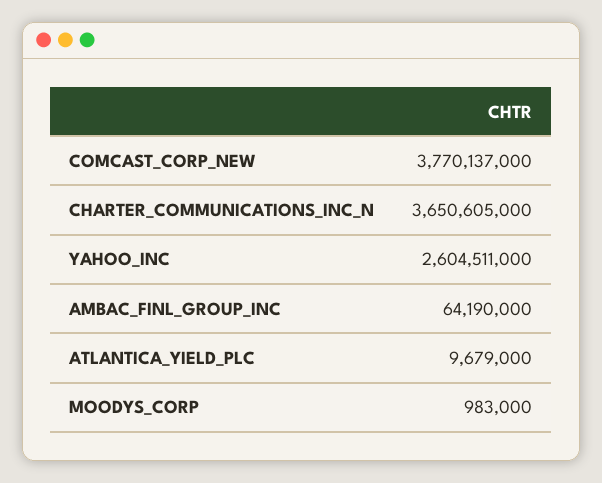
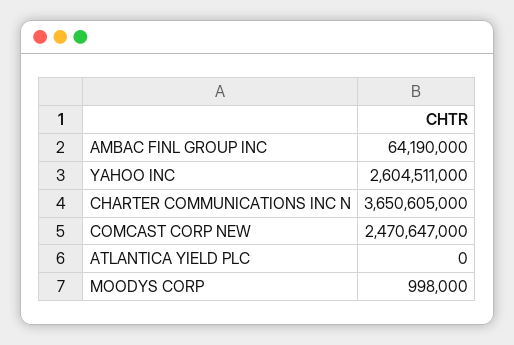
COMCAST_CORP_NEW: 3770137000 -> 2470647000
ATLANTICA_YIELD_PLC: 9679000 -> 0
MOODYS_CORP: 983000 -> 998000

